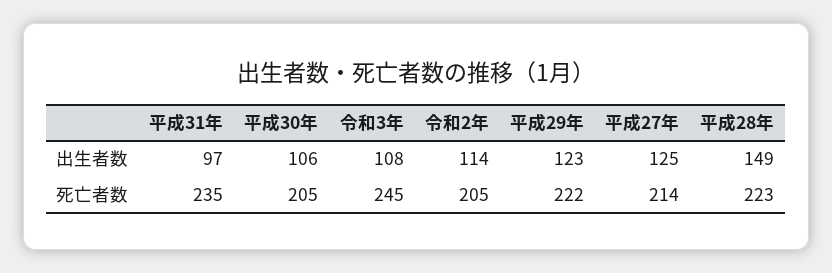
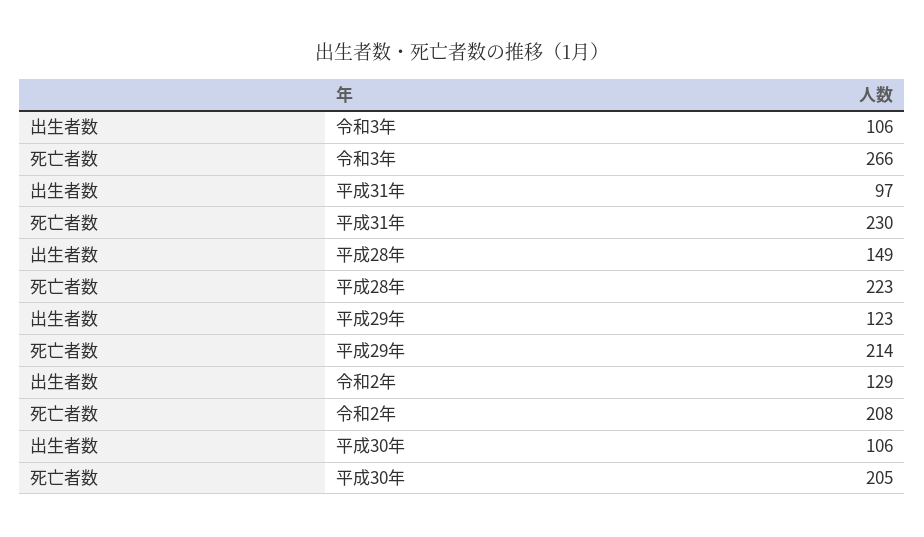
令和3年, 出生者数: 108 -> 106
令和2年, 出生者数: 114 -> 129
平成27年, 出生者数: 125 -> none
平成31年, 死亡者数: 235 -> 230
令和3年, 死亡者数: 245 -> 266
令和2年, 死亡者数: 205 -> 208
平成29年, 死亡者数: 222 -> 214
平成27年, 死亡者数: 214 -> none

